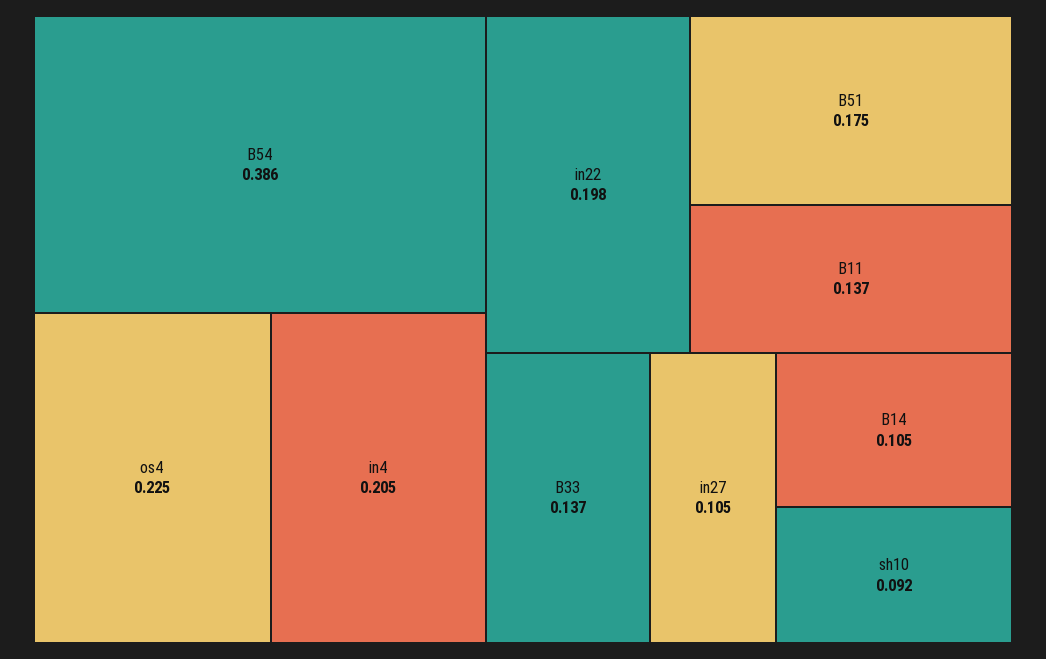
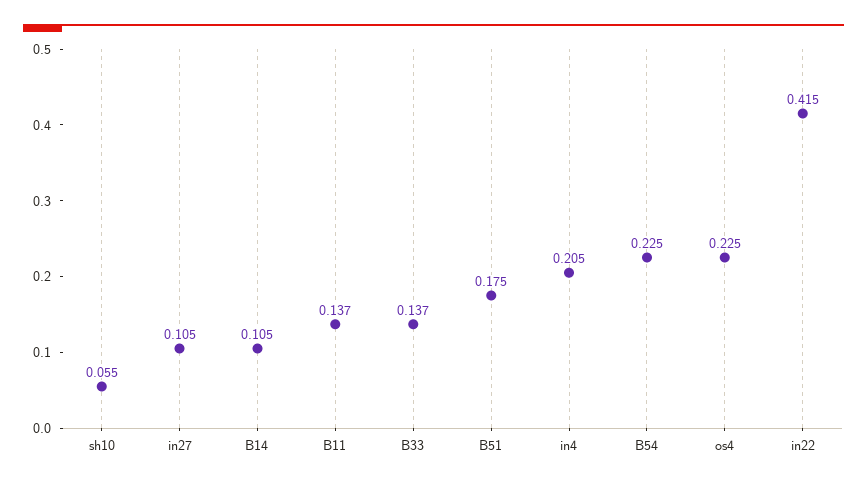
B54: 0.386 -> 0.225
in22: 0.198 -> 0.415
sh10: 0.092 -> 0.055

